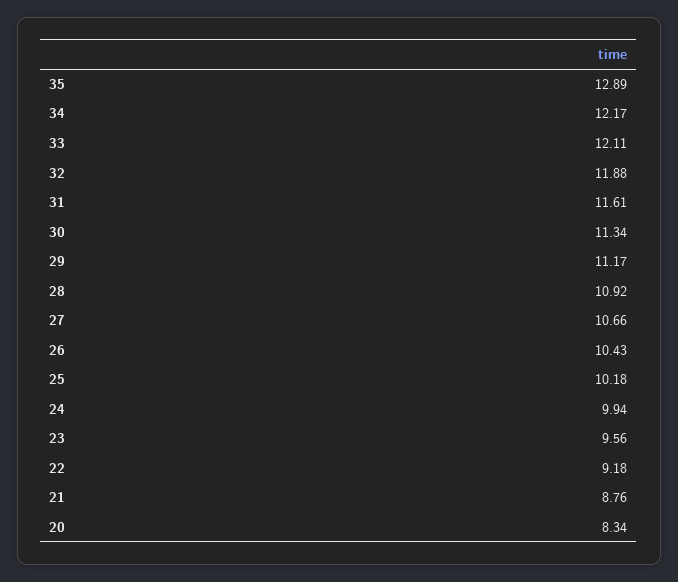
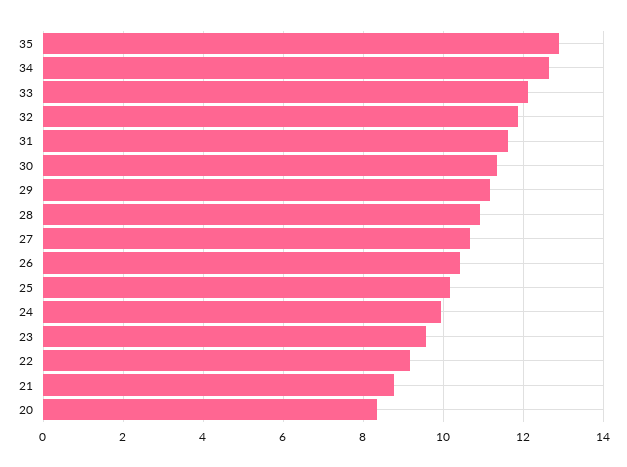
34: 12.17 -> 12.6

